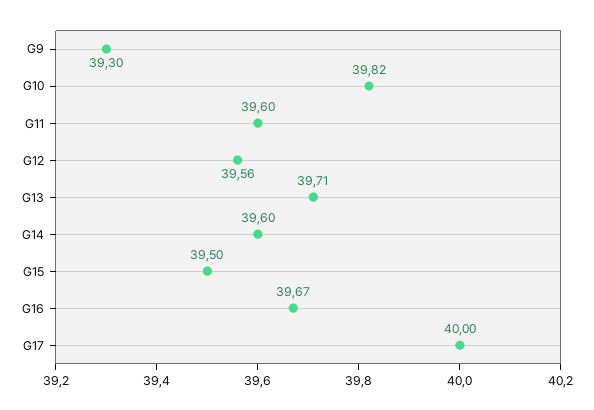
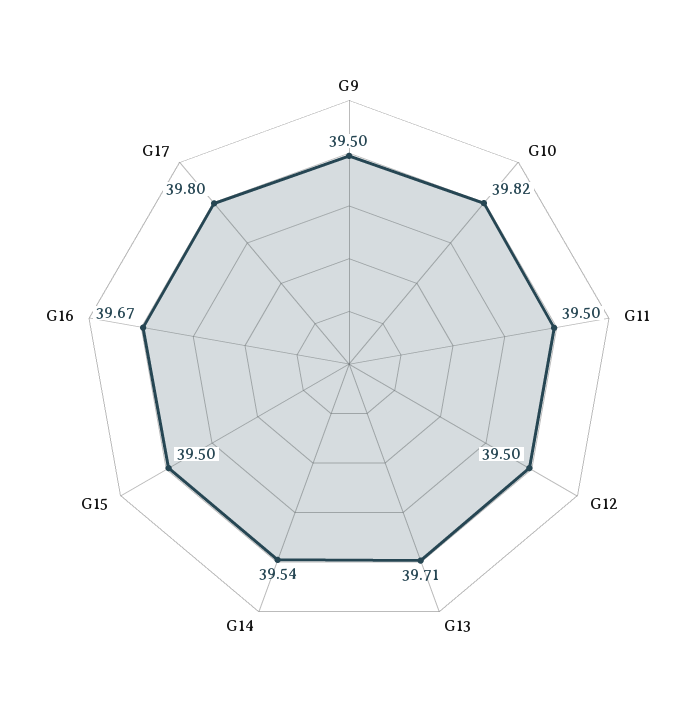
G9: 39.3 -> 39.5
G11: 39.6 -> 39.5
G12: 39.56 -> 39.5
G14: 39.6 -> 39.54
G17: 40 -> 39.8

